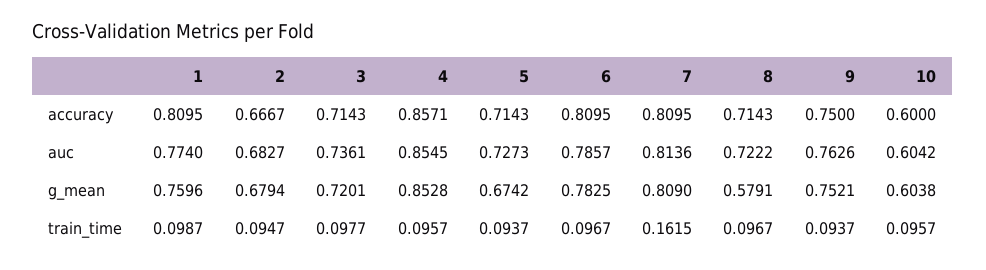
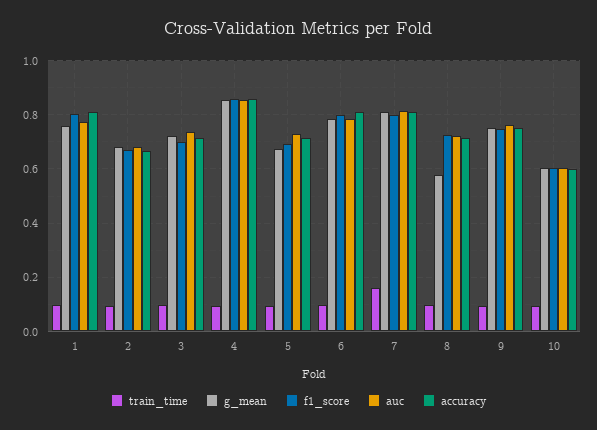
f1_score, 1: none -> 0.8
f1_score, 2: none -> 0.675
f1_score, 3: none -> 0.7
f1_score, 4: none -> 0.85
f1_score, 5: none -> 0.7
f1_score, 6: none -> 0.8
f1_score, 7: none -> 0.8
f1_score, 8: none -> 0.725
f1_score, 9: none -> 0.75
f1_score, 10: none -> 0.6

